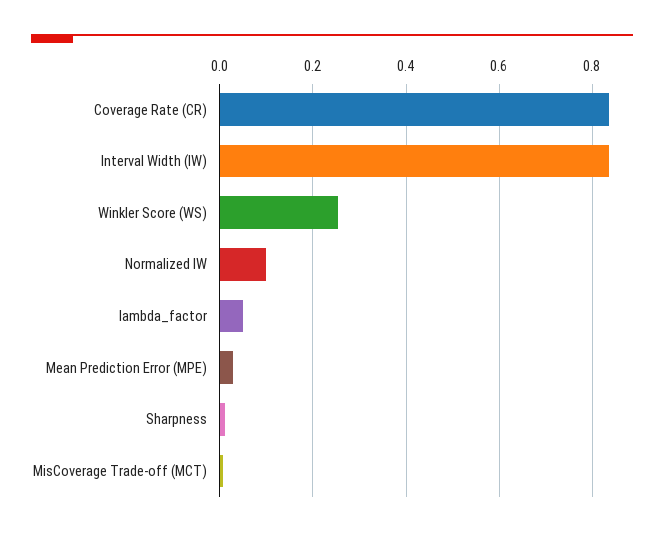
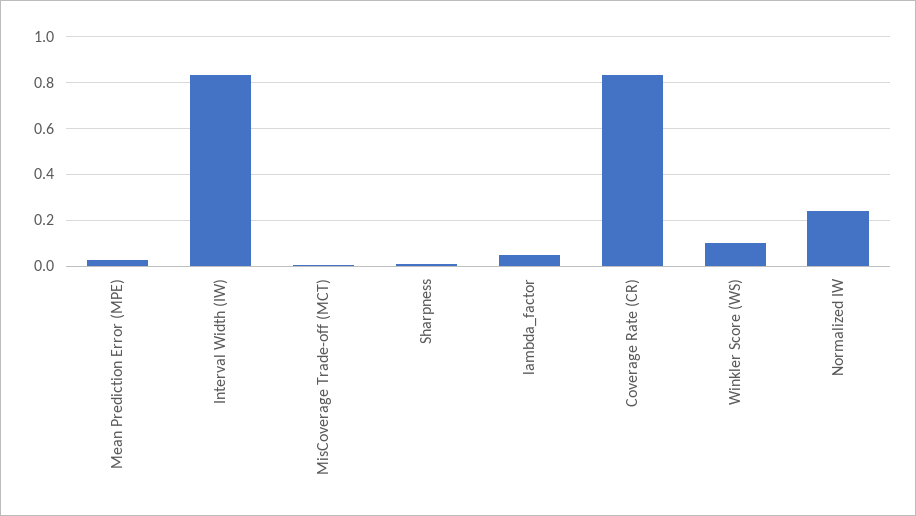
Winkler Score (WS): 0.26 -> 0.1
Normalized IW: 0.1 -> 0.25

